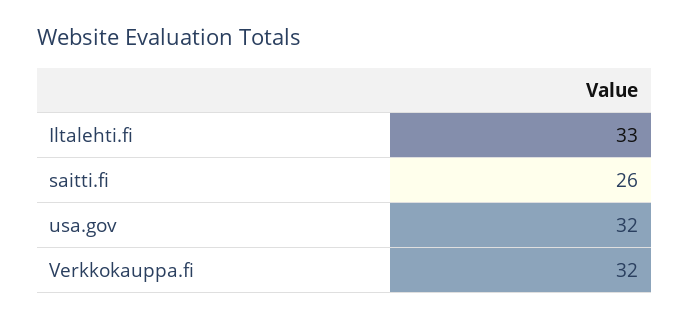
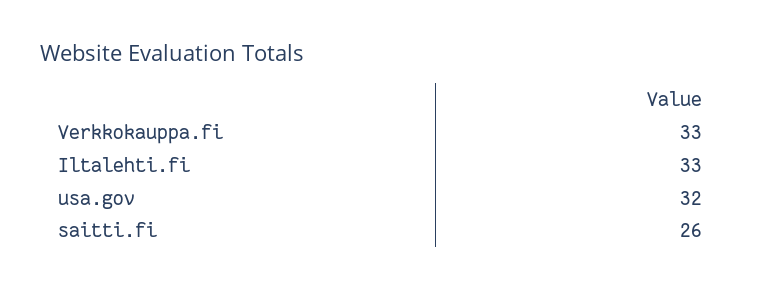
Verkkokauppa.fi: 32 -> 33

